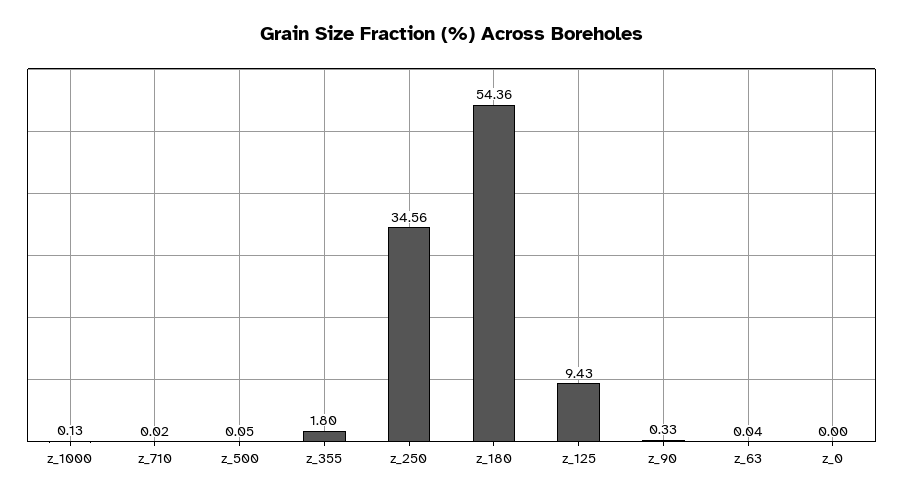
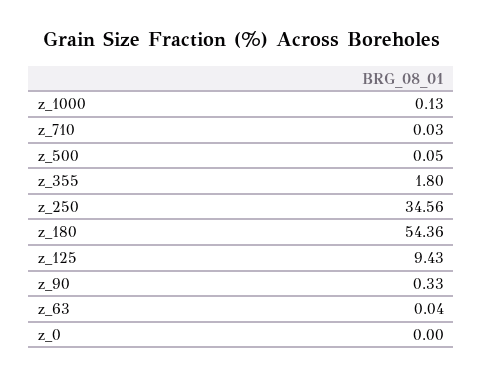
z_710: 0.02 -> 0.03

